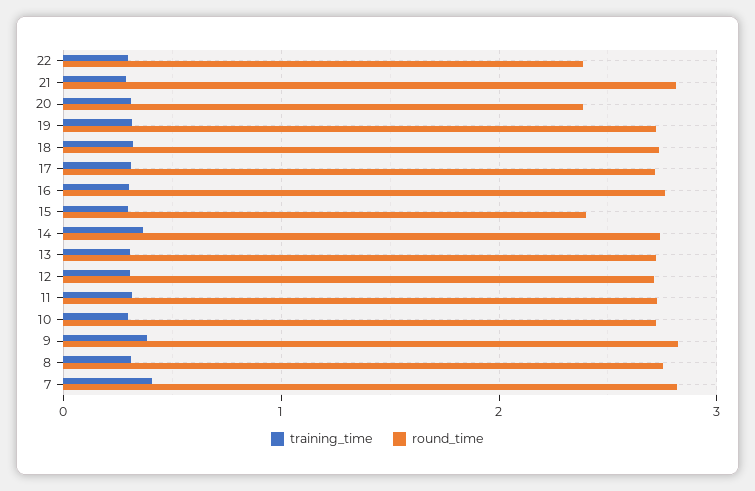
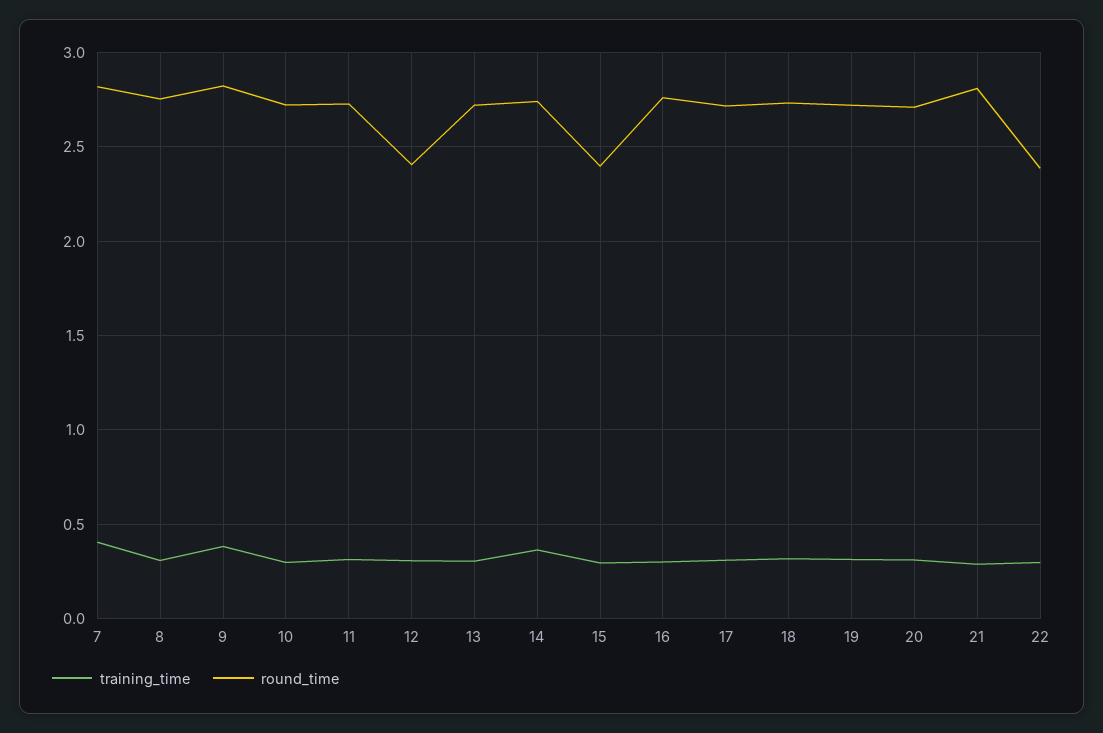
round_time, 20: 2.4 -> 2.7
round_time, 12: 2.7 -> 2.4

